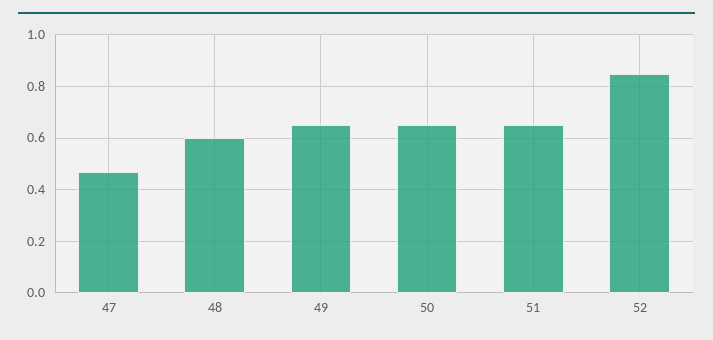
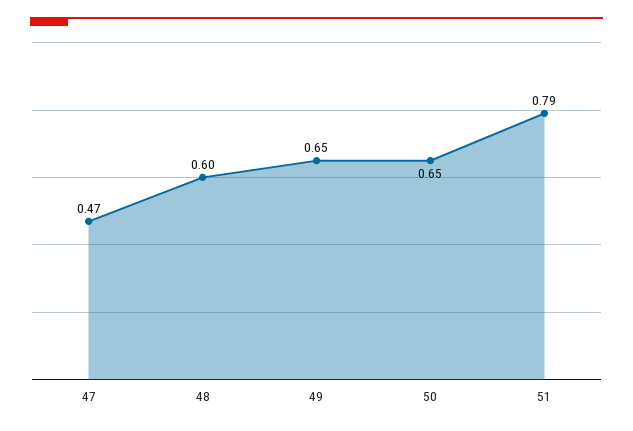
51: 0.65 -> 0.79
52: 0.85 -> none

